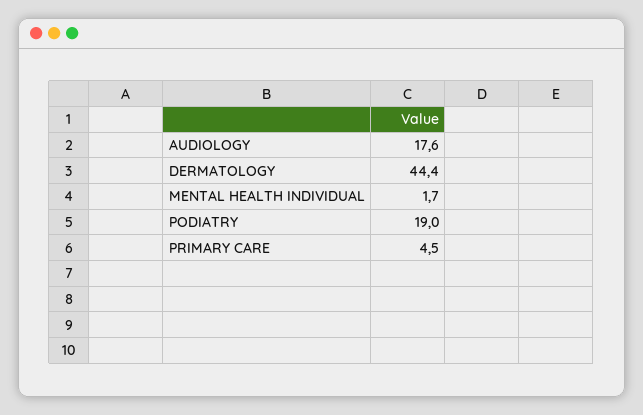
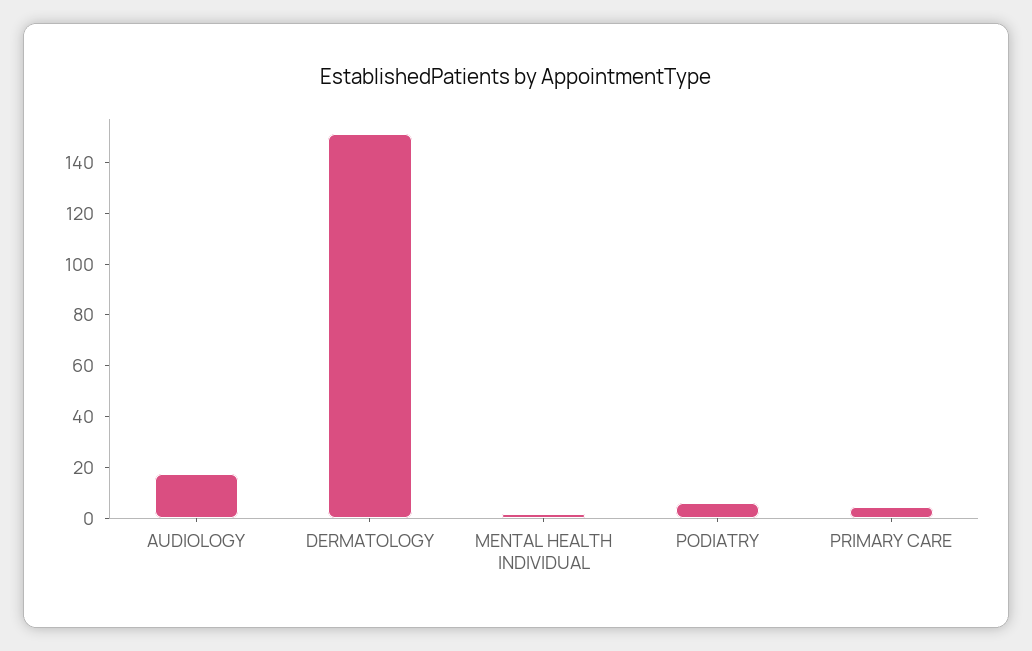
DERMATOLOGY: 44.4 -> 150
PODIATRY: 19 -> 5

